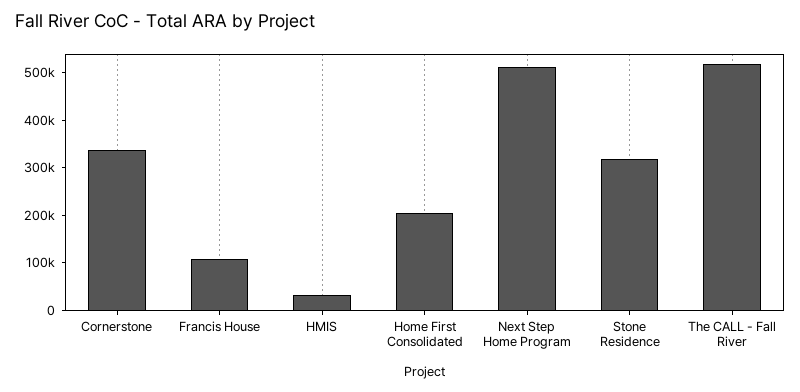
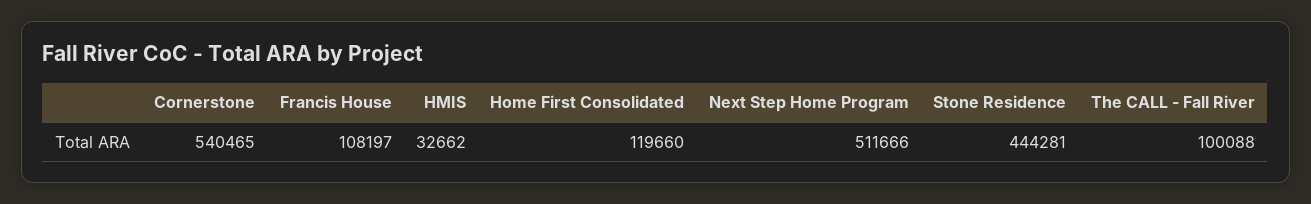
Cornerstone: 340000 -> 540465
Home First Consolidated: 200000 -> 119660
Stone Residence: 320000 -> 444281
The CALL - Fall River: 520000 -> 100088

